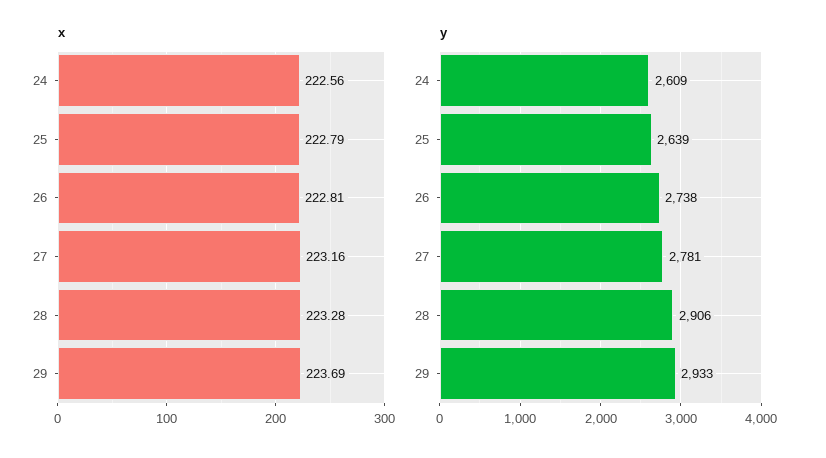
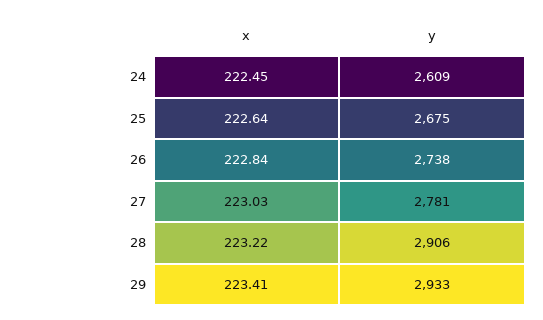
x, 24: 222.56 -> 222.45
x, 25: 222.79 -> 222.64
x, 26: 222.81 -> 222.84
x, 27: 223.16 -> 223.03
x, 28: 223.28 -> 223.22
x, 29: 223.69 -> 223.41
y, 25: 2639 -> 2675

